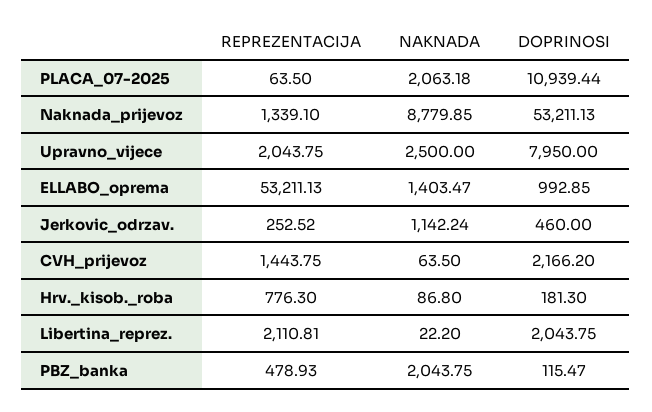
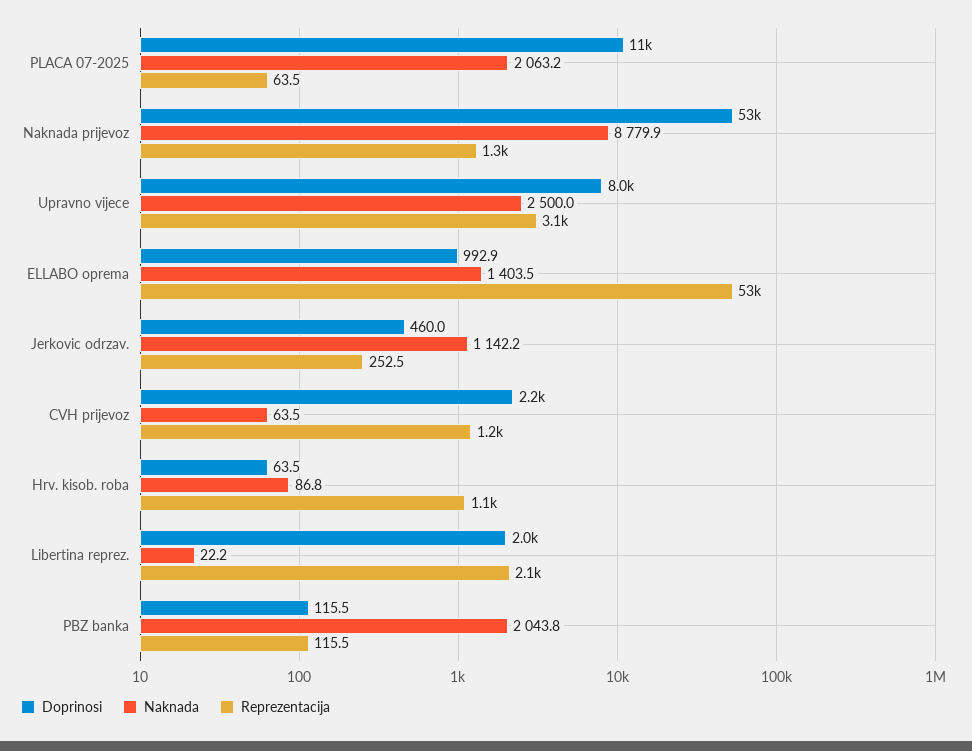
REPREZENTACIJA, Upravno_vijece: 2043.75 -> 3100
REPREZENTACIJA, CVH_prijevoz: 1443.75 -> 1200
REPREZENTACIJA, Hrv._kisob._roba: 776.3 -> 1100
DOPRINOSI, Hrv._kisob._roba: 181.3 -> 63.5
REPREZENTACIJA, PBZ_banka: 478.93 -> 115.5

